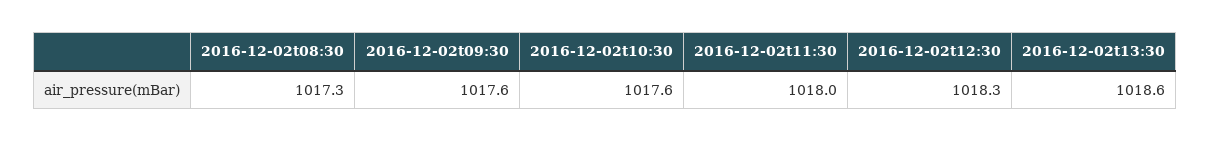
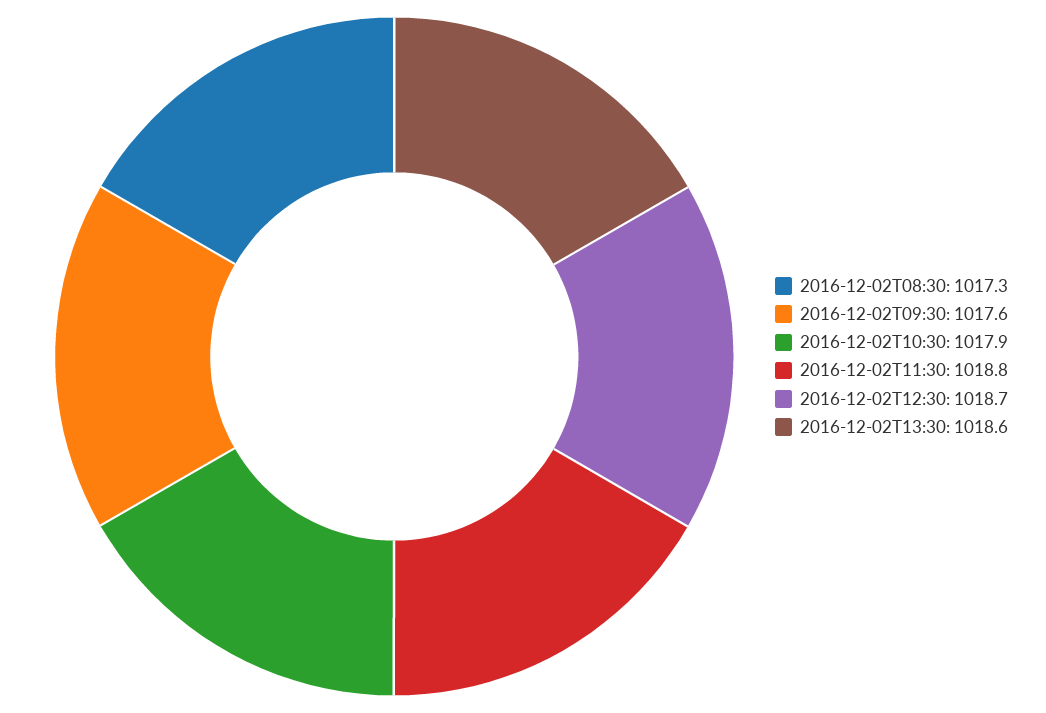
2016-12-02t10:30: 1017.6 -> 1017.9
2016-12-02t11:30: 1018 -> 1018.8
2016-12-02t12:30: 1018.3 -> 1018.7

